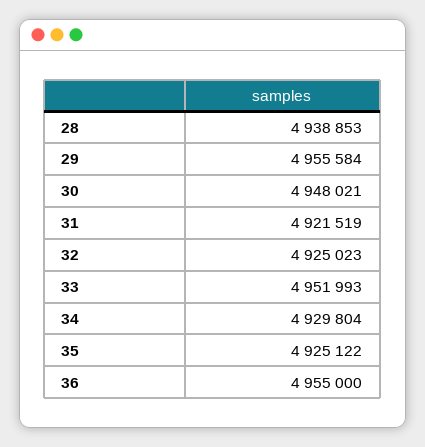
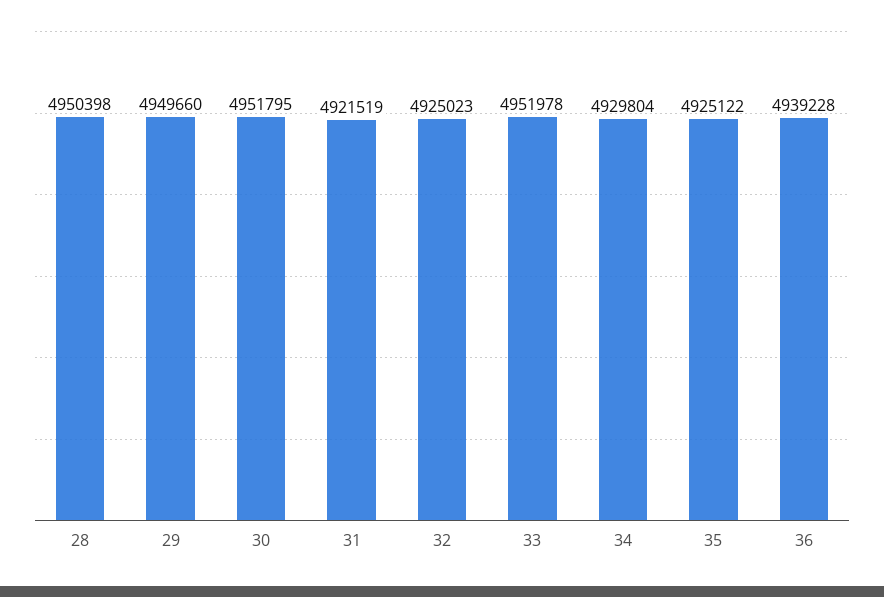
28: 4938853 -> 4950398
29: 4955584 -> 4949660
30: 4948021 -> 4951795
33: 4951993 -> 4951978
36: 4955000 -> 4939228

